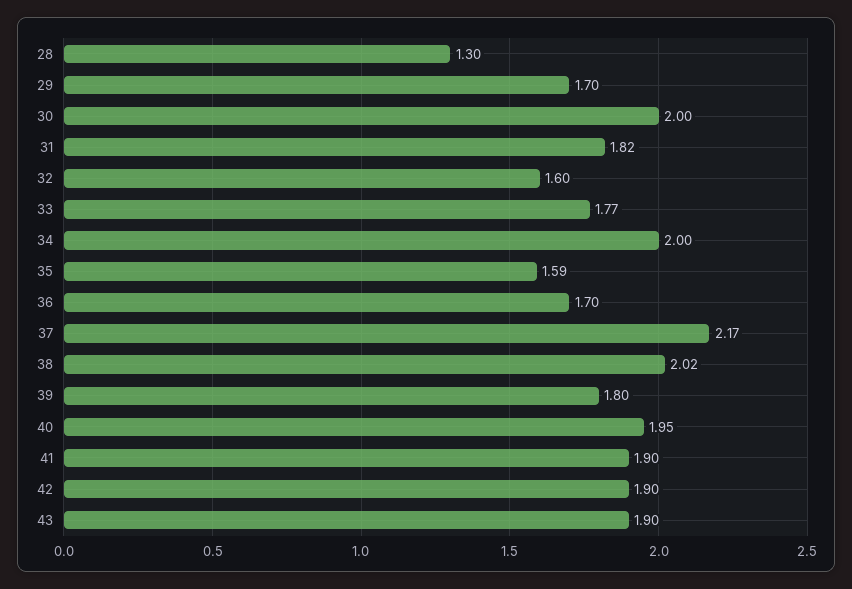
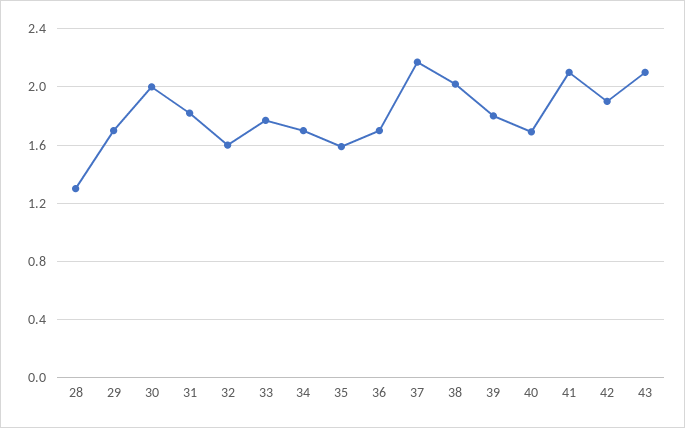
34: 2 -> 1.7
40: 1.95 -> 1.7
41: 1.9 -> 2.1
43: 1.9 -> 2.1

